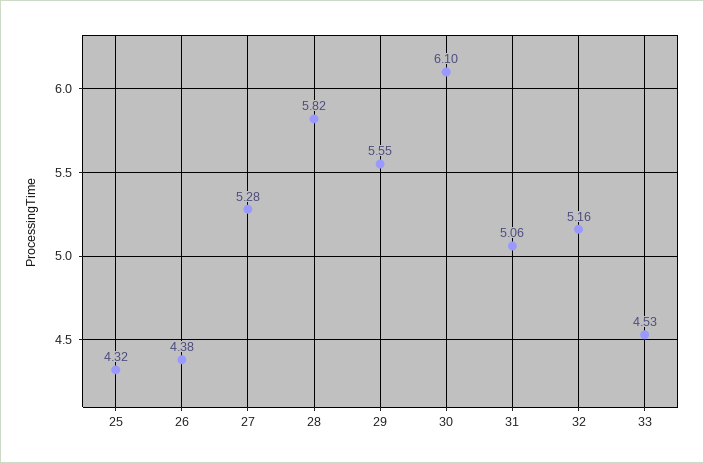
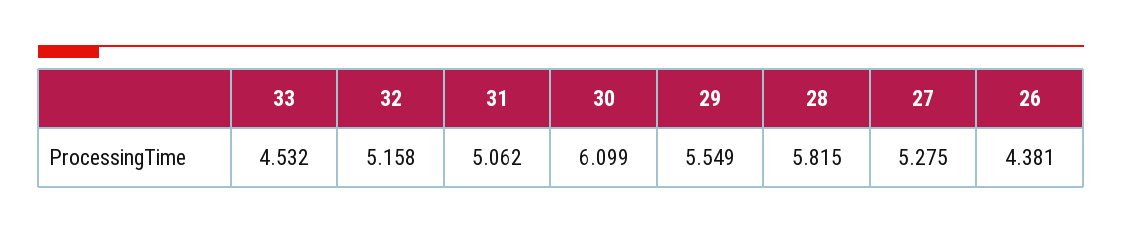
25: 4.32 -> none

